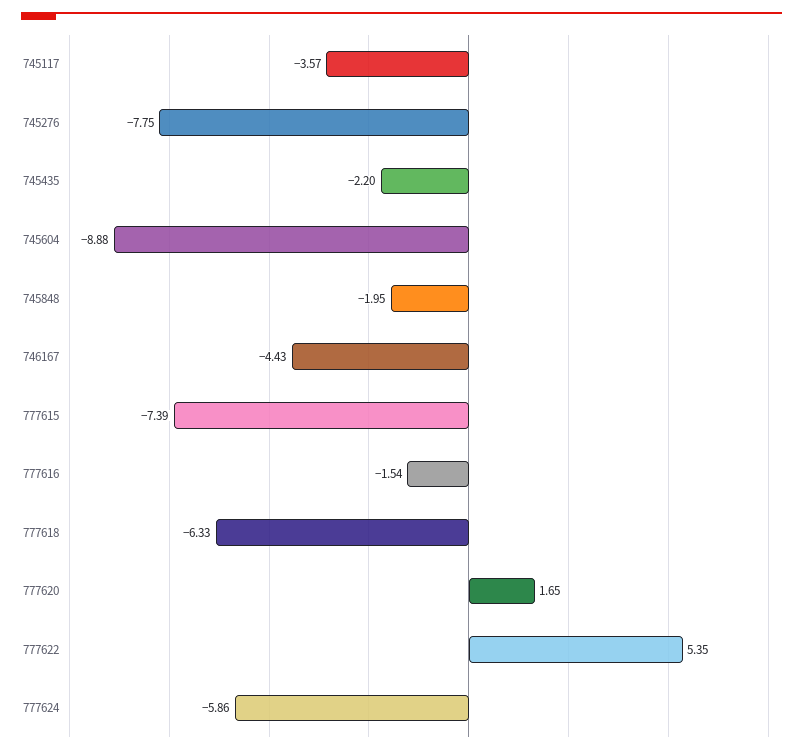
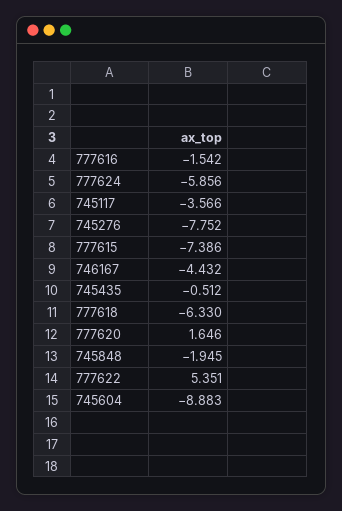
745435: -2.2 -> -0.512

